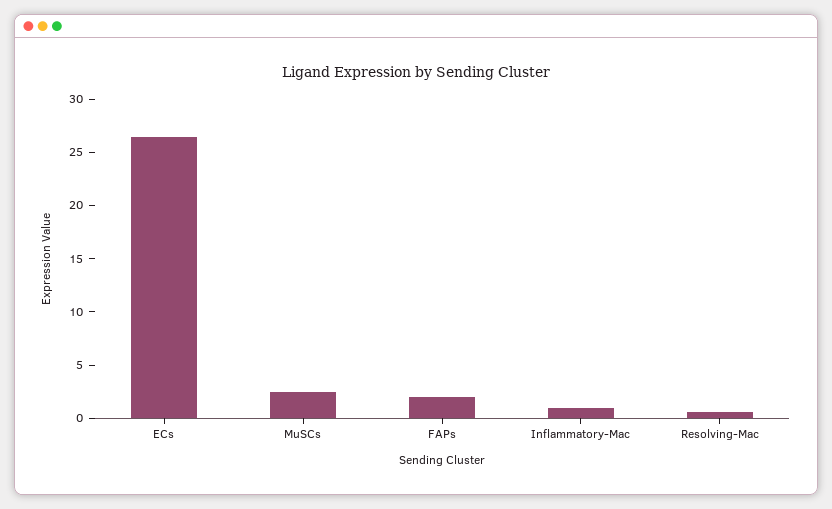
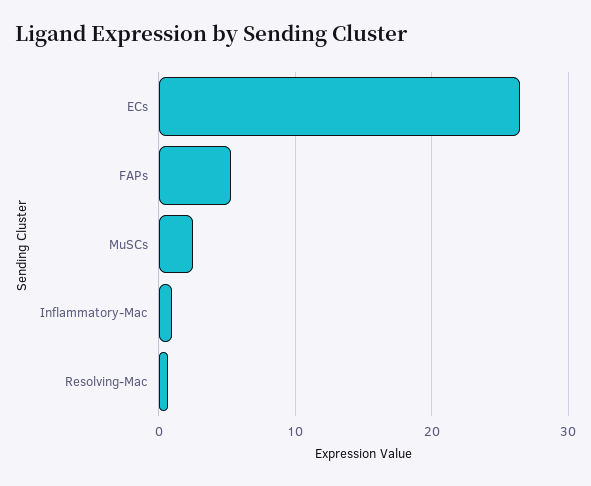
FAPs: 2 -> 5

